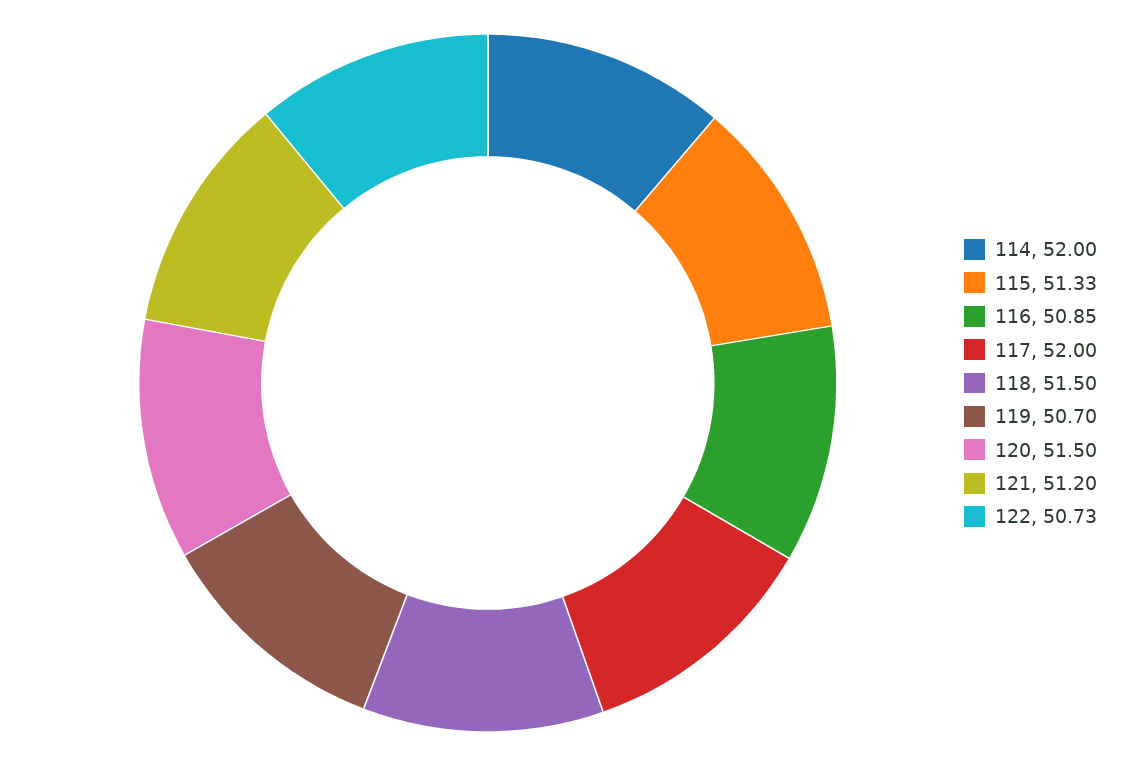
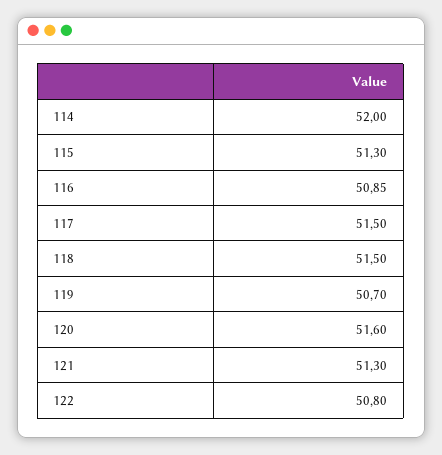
115: 51.33 -> 51.3
117: 52 -> 51.5
120: 51.5 -> 51.6
121: 51.2 -> 51.3
122: 50.73 -> 50.8

